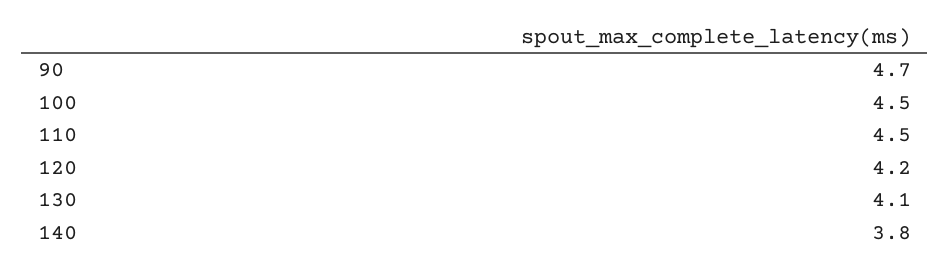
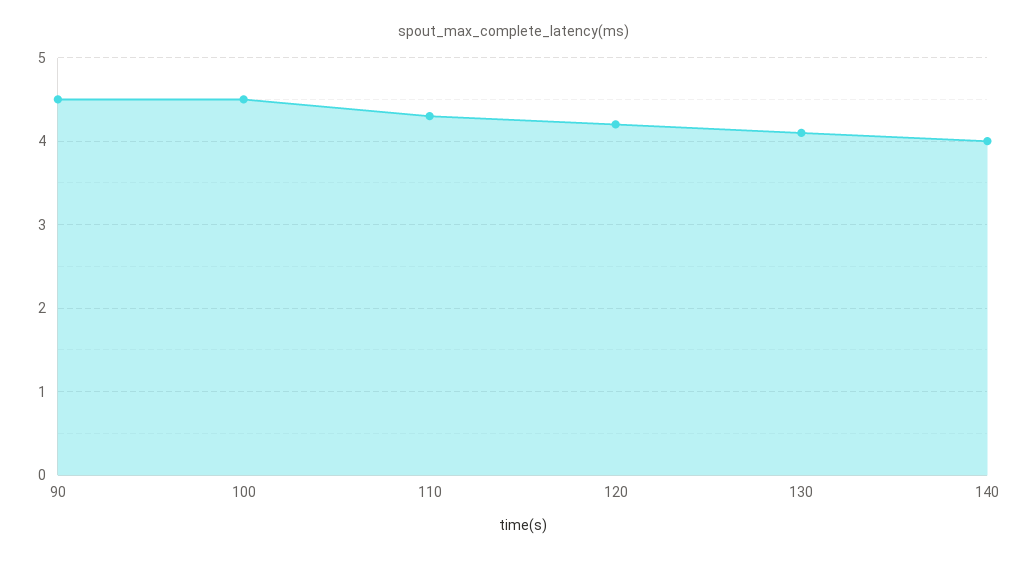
90: 4.7 -> 4.5
110: 4.5 -> 4.3
140: 3.8 -> 4

